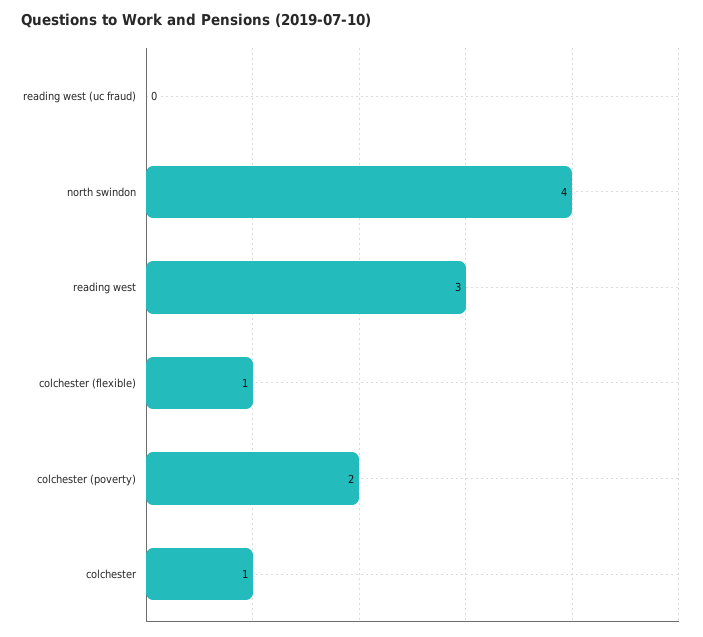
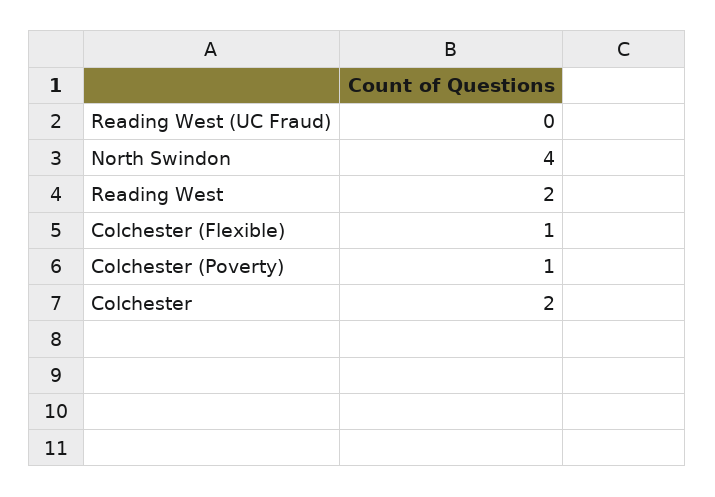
reading west: 3 -> 2
colchester (poverty): 2 -> 1
colchester: 1 -> 2

